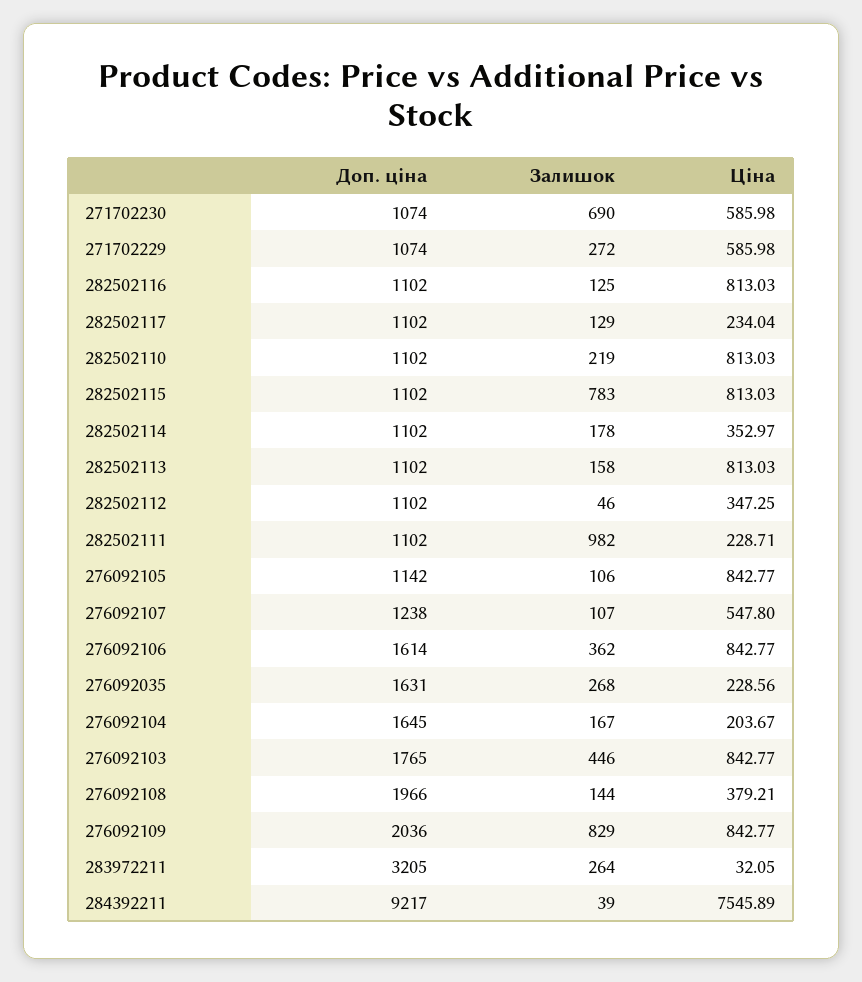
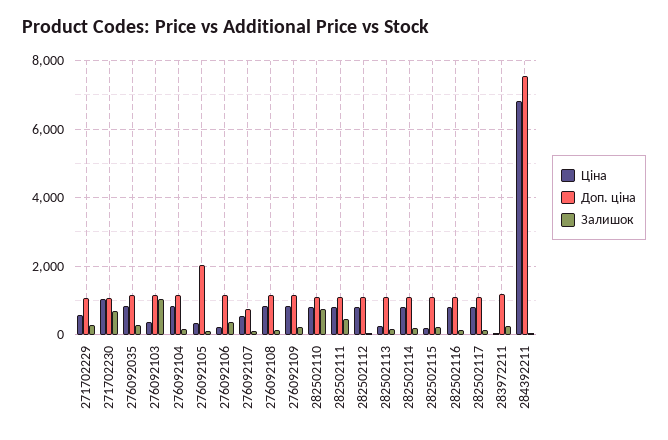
Ціна, 271702230: 585.98 -> 1000
Ціна, 282502117: 234.04 -> 800
Залишок, 282502110: 219 -> 800
Залишок, 282502115: 783 -> 200
Ціна, 282502115: 813.03 -> 200
Ціна, 282502114: 352.97 -> 800
Ціна, 282502113: 813.03 -> 200
Ціна, 282502112: 347.25 -> 800
Залишок, 282502111: 982 -> 400
Ціна, 282502111: 228.71 -> 800
Доп. ціна, 276092105: 1142 -> 2000
Ціна, 276092105: 842.77 -> 400
Доп. ціна, 276092107: 1238 -> 800
Доп. ціна, 276092106: 1614 -> 1200
Ціна, 276092106: 842.77 -> 200
Доп. ціна, 276092035: 1631 -> 1200
Ціна, 276092035: 228.56 -> 800
Доп. ціна, 276092104: 1645 -> 1200
Ціна, 276092104: 203.67 -> 800
Доп. ціна, 276092103: 1765 -> 1200
Залишок, 276092103: 446 -> 1000
Ціна, 276092103: 842.77 -> 400
Доп. ціна, 276092108: 1966 -> 1200
Ціна, 276092108: 379.21 -> 800
Доп. ціна, 276092109: 2036 -> 1200
Залишок, 276092109: 829 -> 200
Доп. ціна, 283972211: 3205 -> 1200
Доп. ціна, 284392211: 9217 -> 7600
Ціна, 284392211: 7545.89 -> 6800

